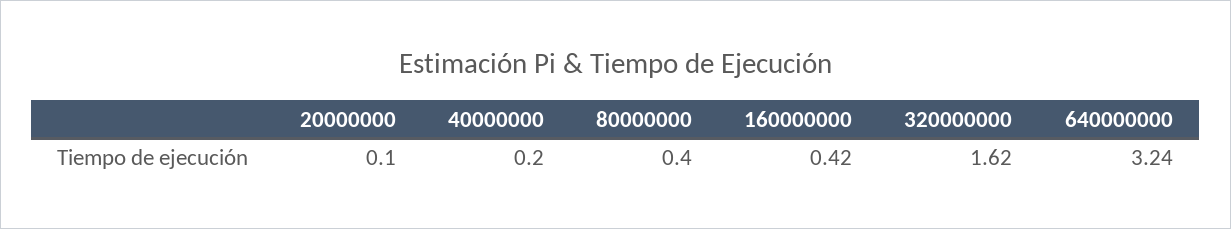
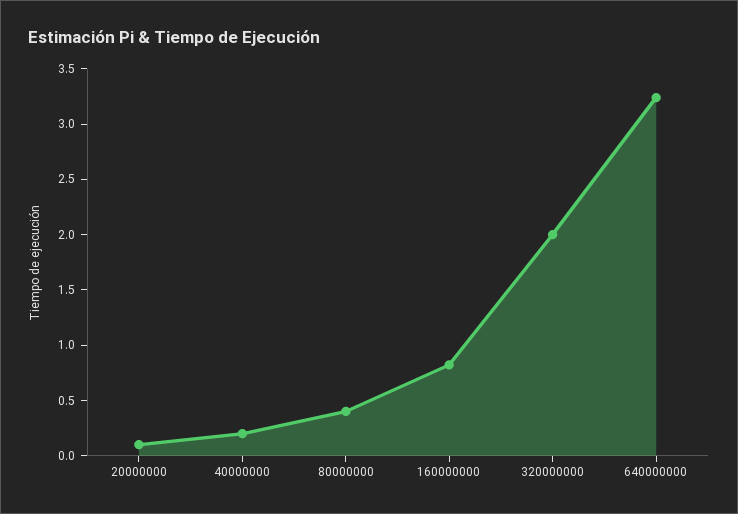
160000000: 0.42 -> 0.8
320000000: 1.62 -> 2

